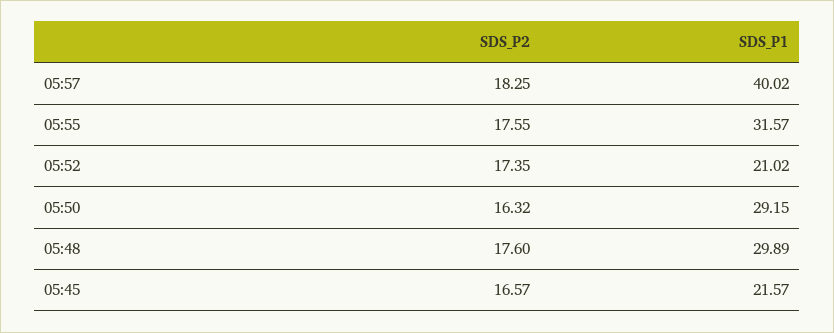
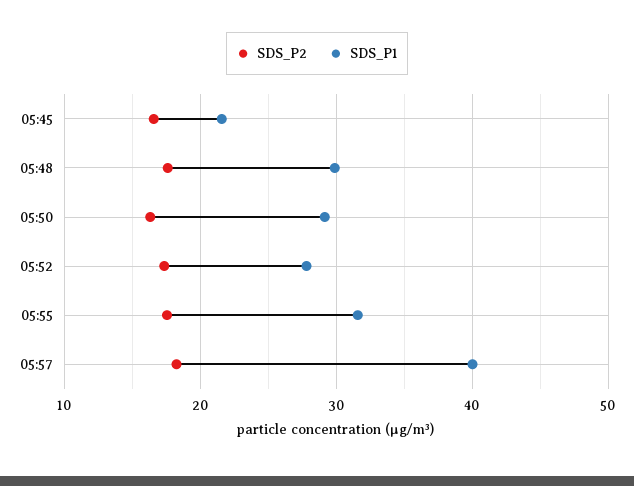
SDS_P1, 05:52: 21.02 -> 28

